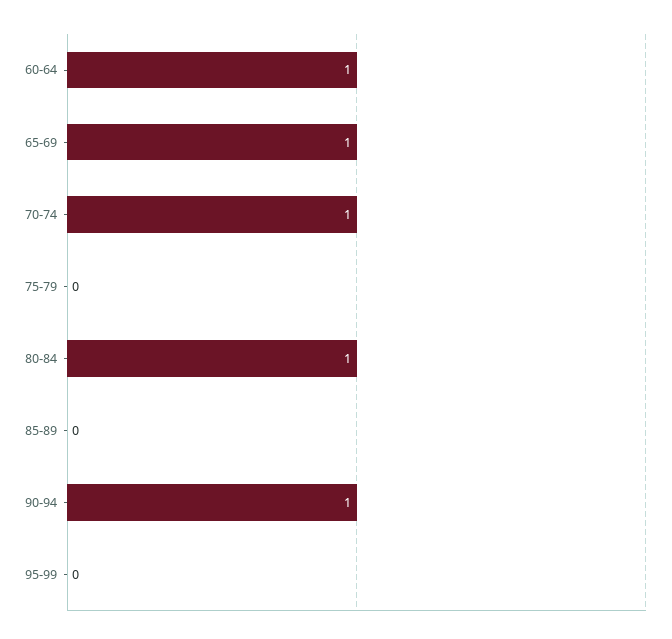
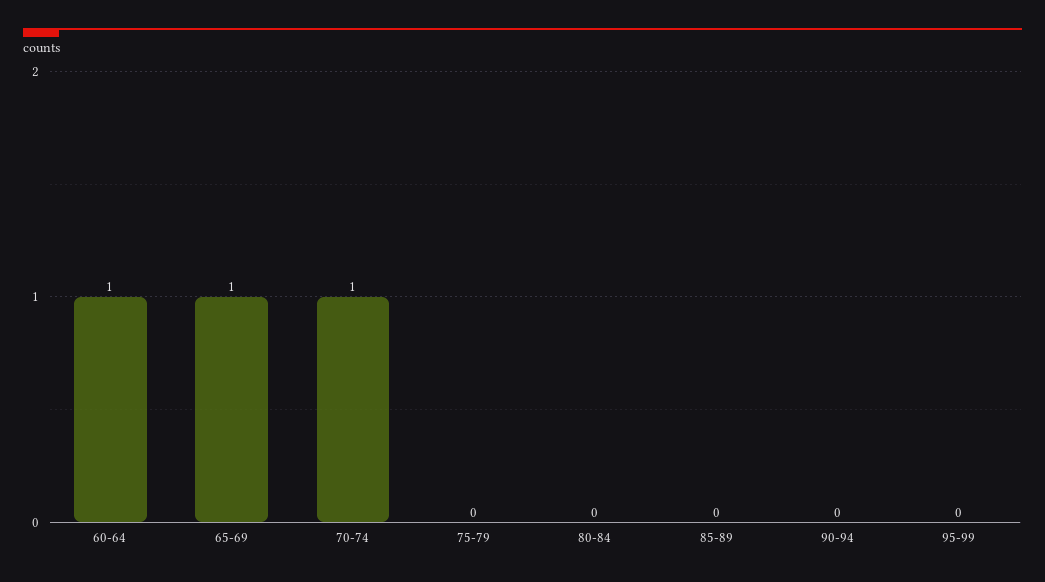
80-84: 1 -> 0
90-94: 1 -> 0

